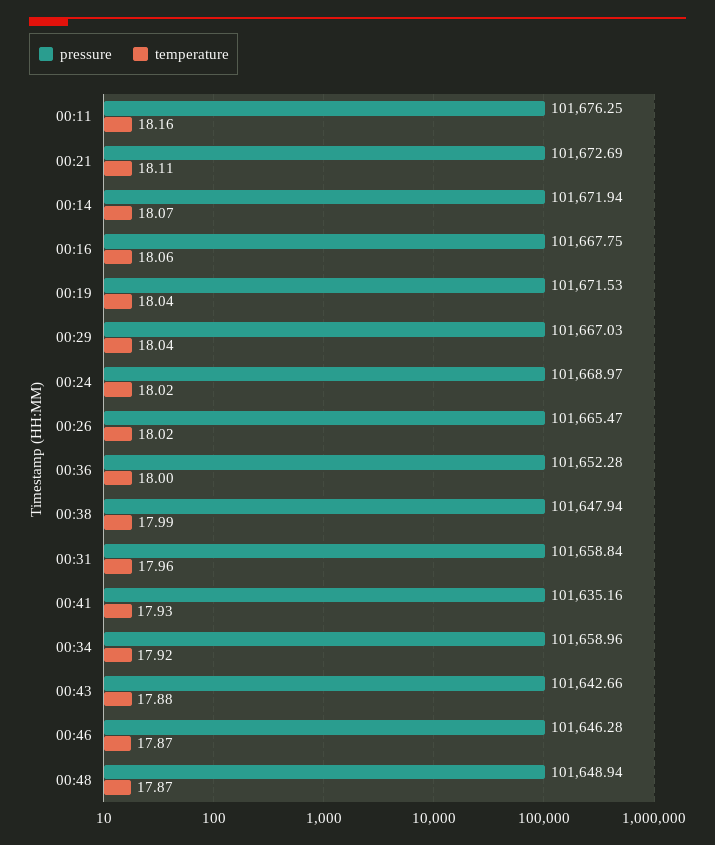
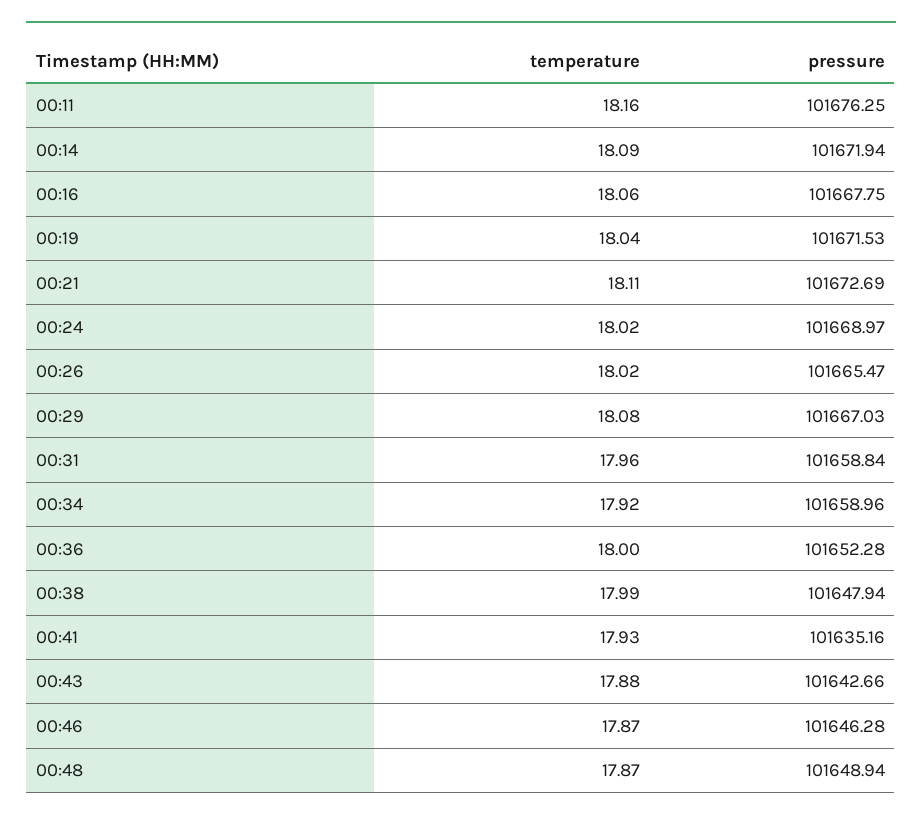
temperature, 00:14: 18.07 -> 18.09
temperature, 00:29: 18.04 -> 18.08

